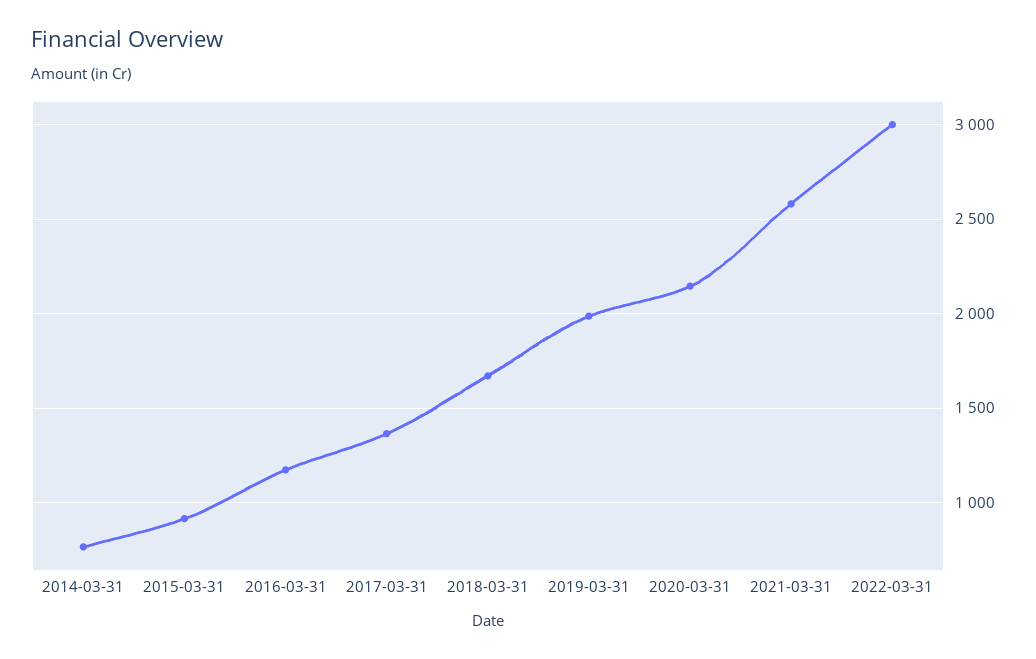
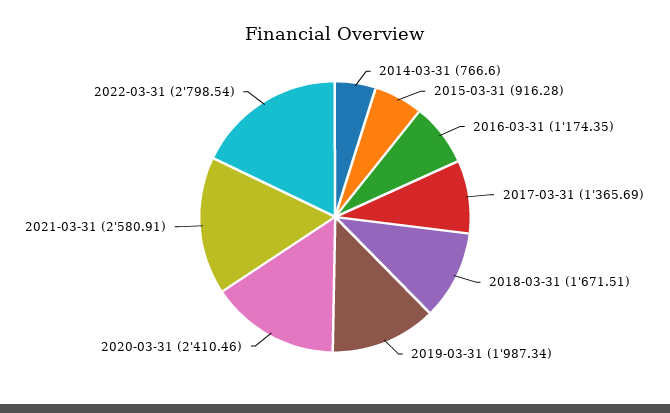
2020-03-31: 2150 -> 2410.46
2022-03-31: 3000 -> 2798.54

